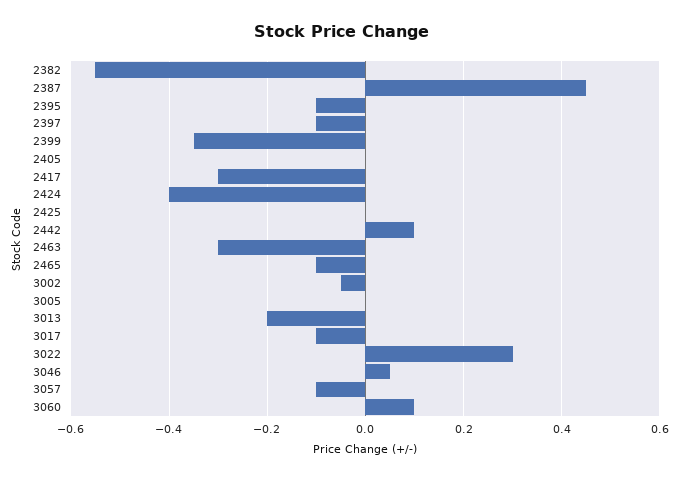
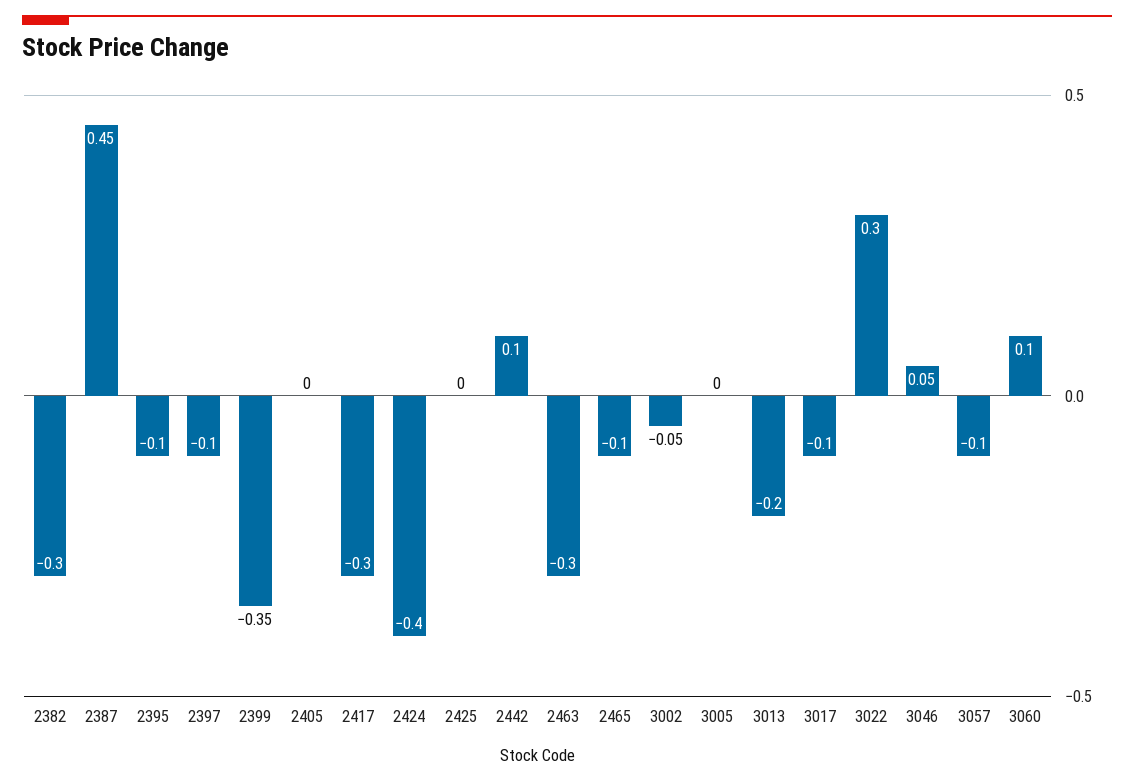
2382: -0.55 -> -0.3

